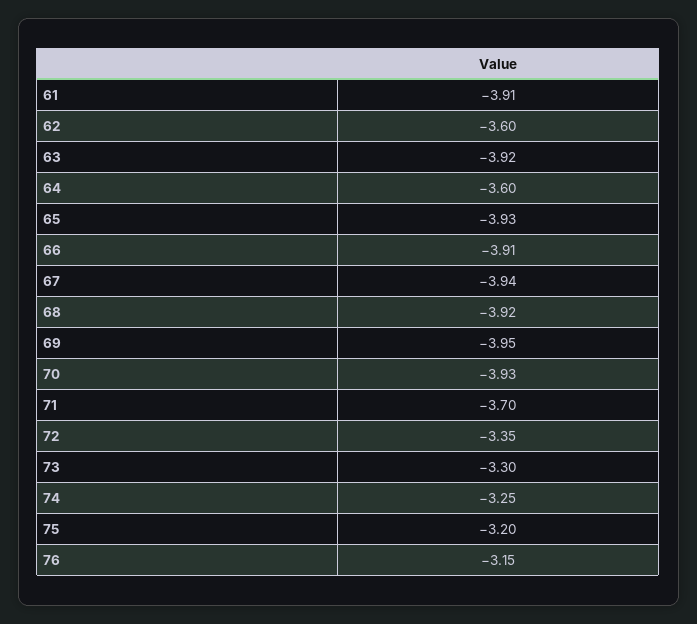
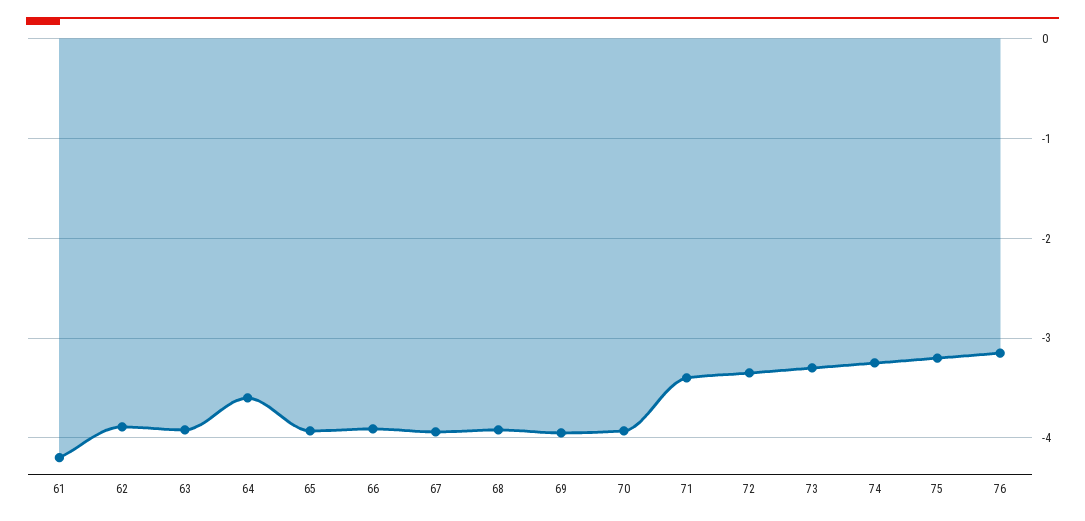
61: -3.91 -> -4.2
62: -3.6 -> -3.9
71: -3.7 -> -3.4

